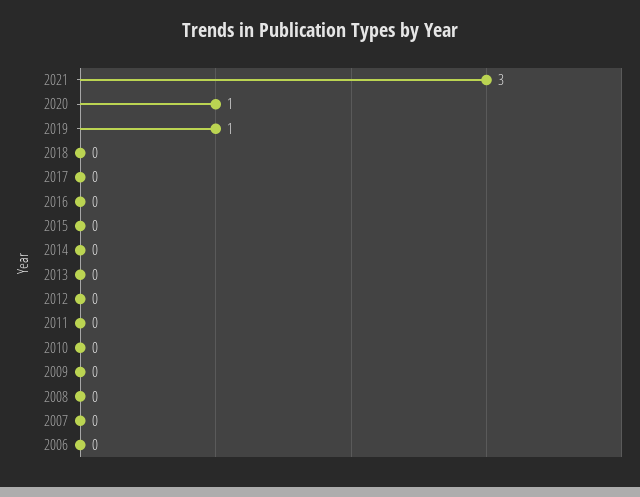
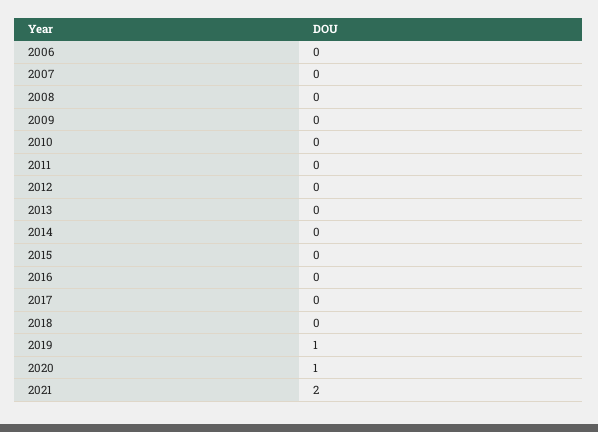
2021: 3 -> 2

